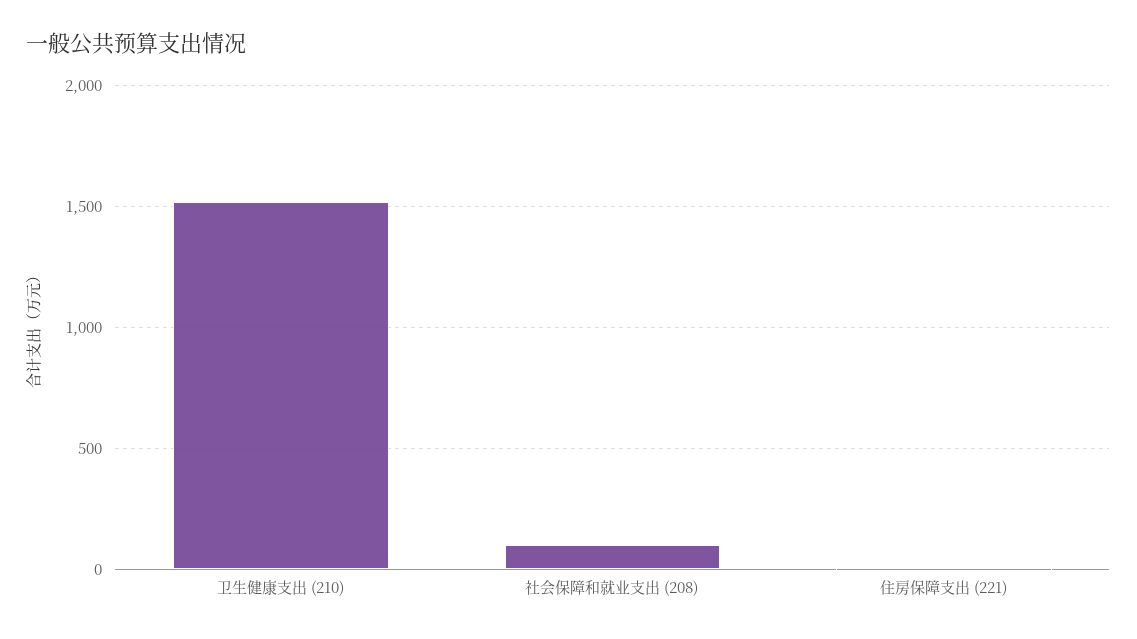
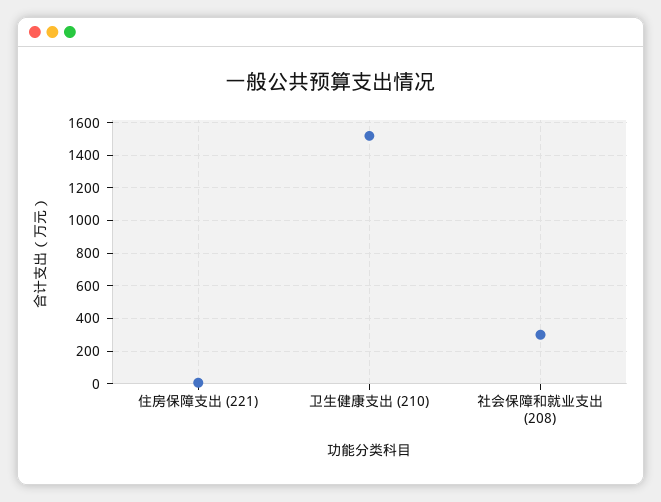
社会保障和就业支出 (208): 100 -> 300

